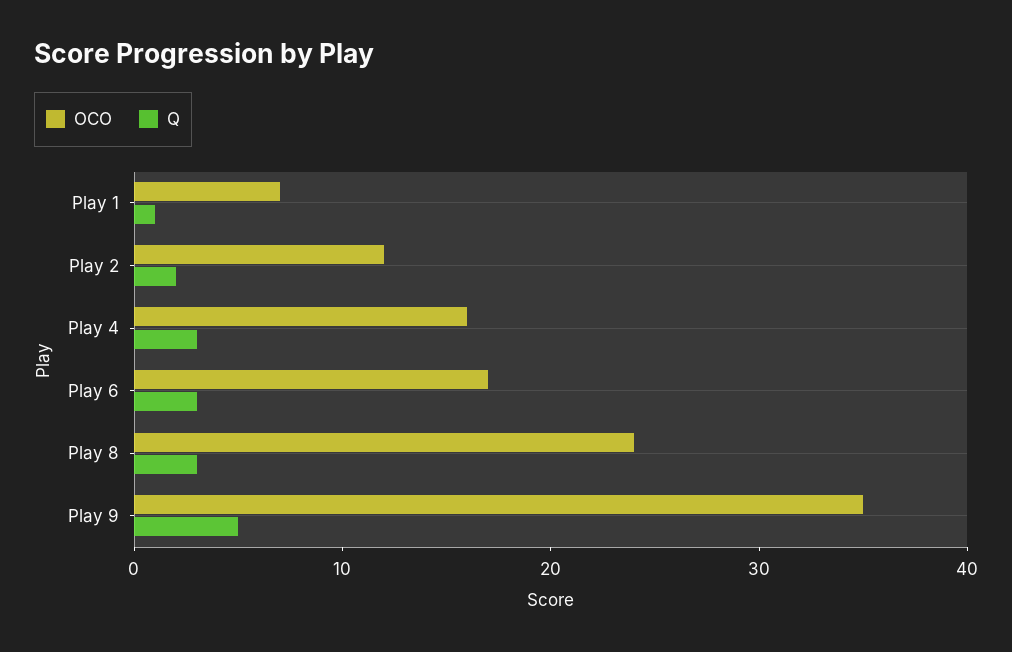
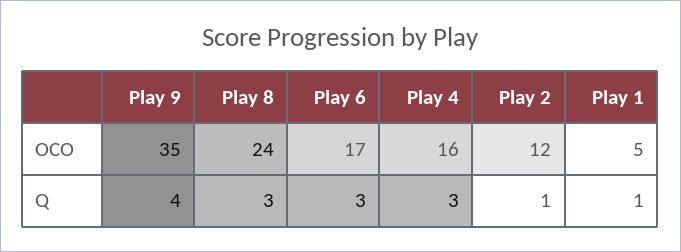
OCO, Play 1: 7 -> 5
Q, Play 2: 2 -> 1
Q, Play 9: 5 -> 4

